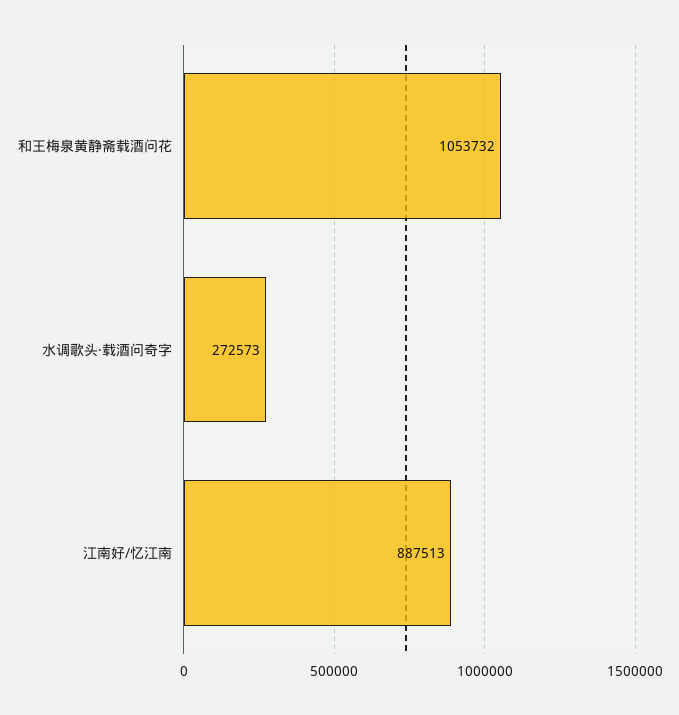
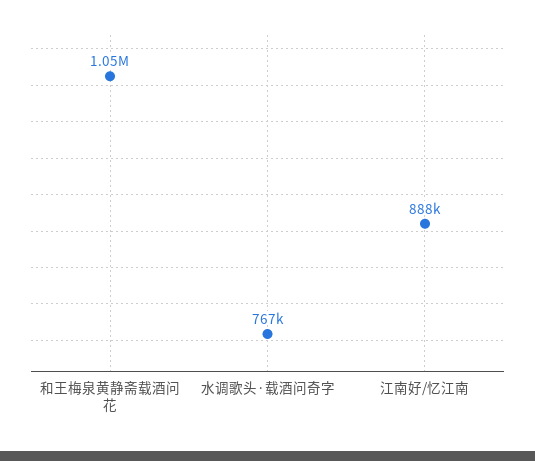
水调歌头·载酒问奇字: 272573 -> 767000

